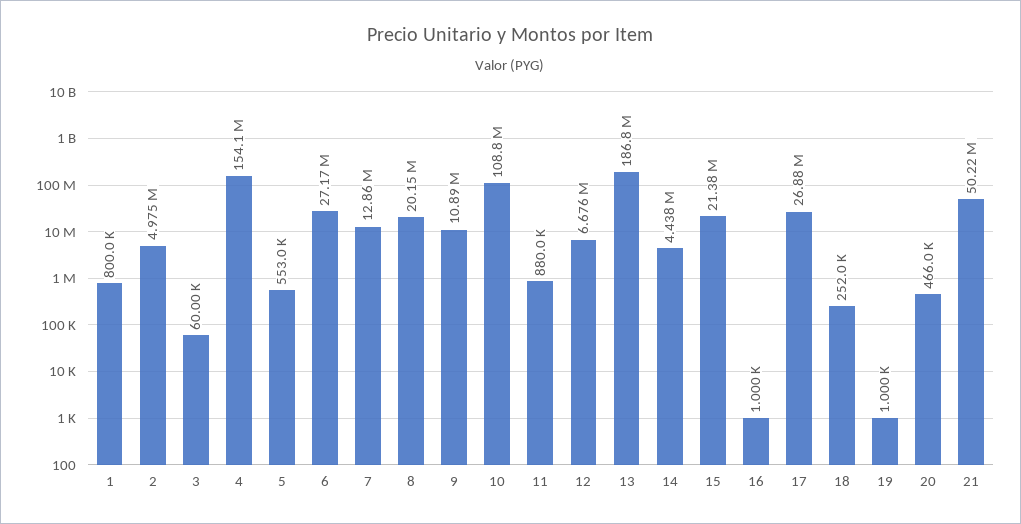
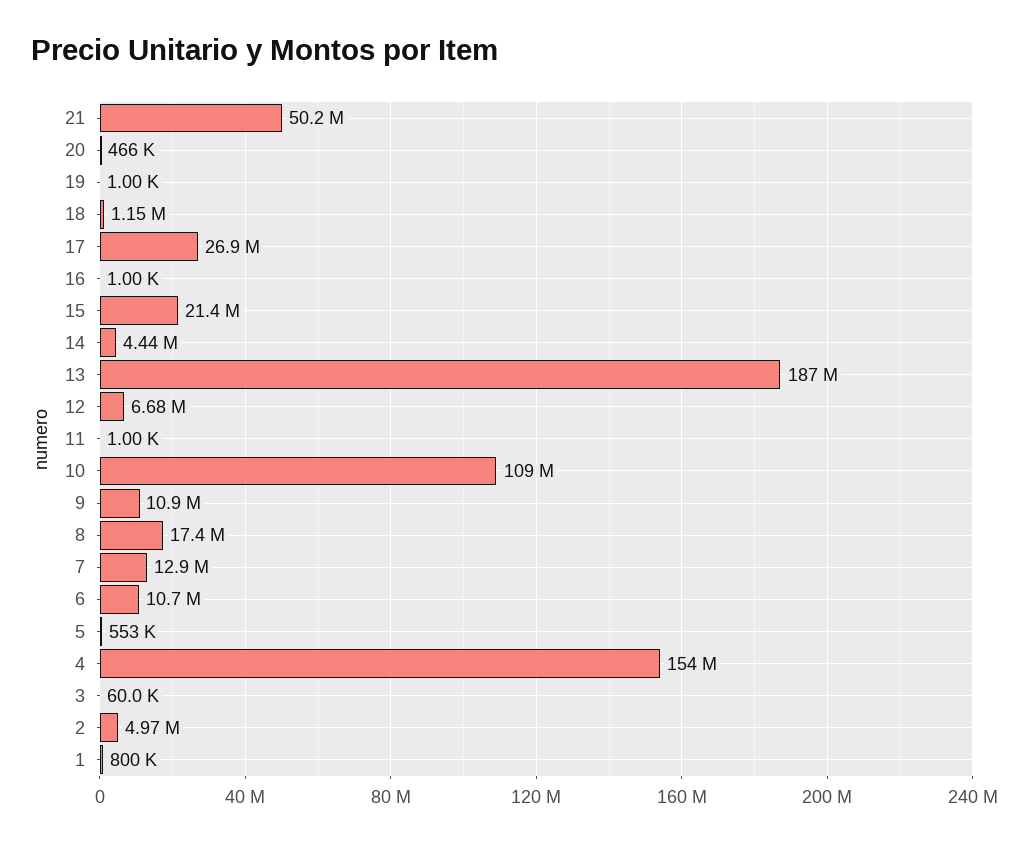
6: 27170000 -> 10700000
8: 20150000 -> 17400000
11: 880000 -> 1000
18: 252000 -> 1150000

